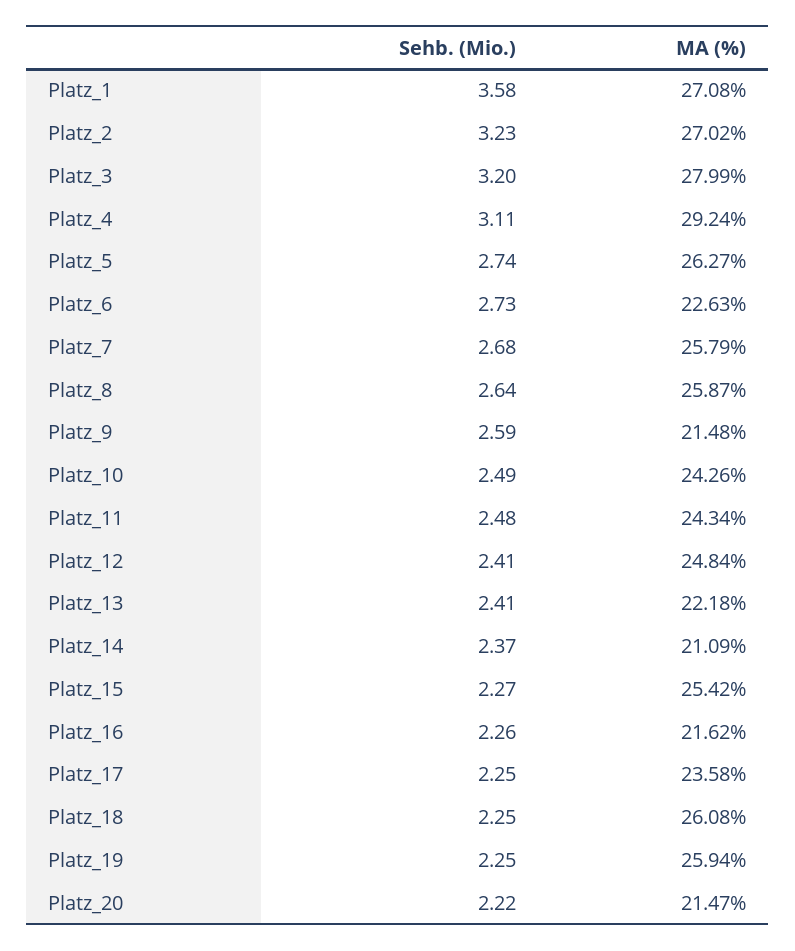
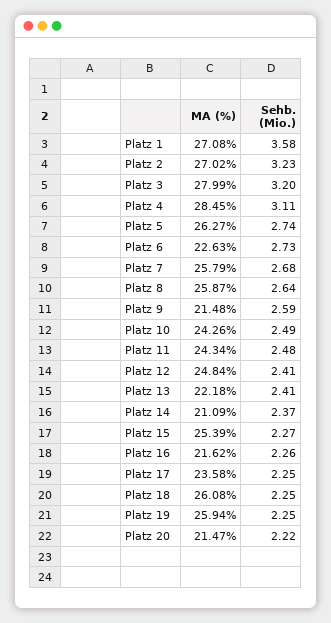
MA (%), Platz_4: 29.24 -> 28.45
MA (%), Platz_15: 25.42 -> 25.39

